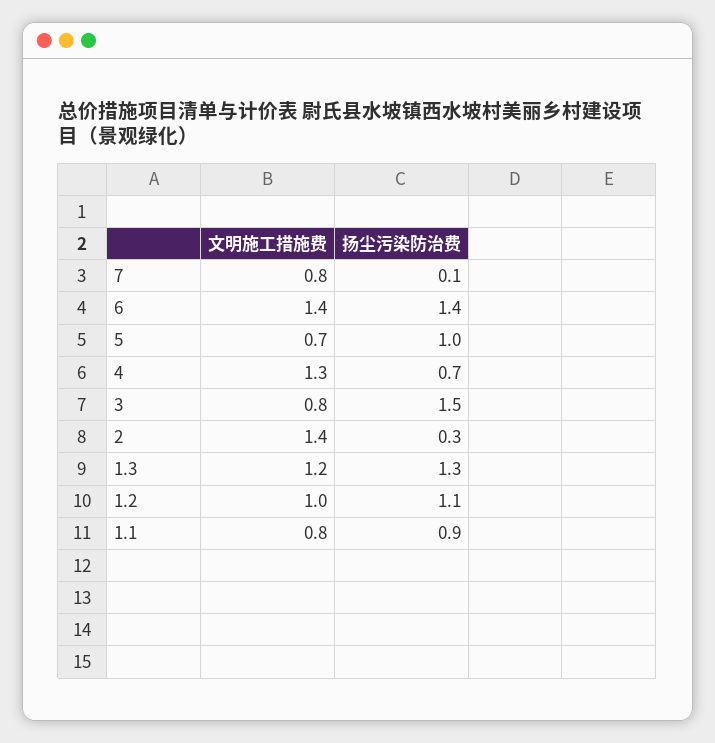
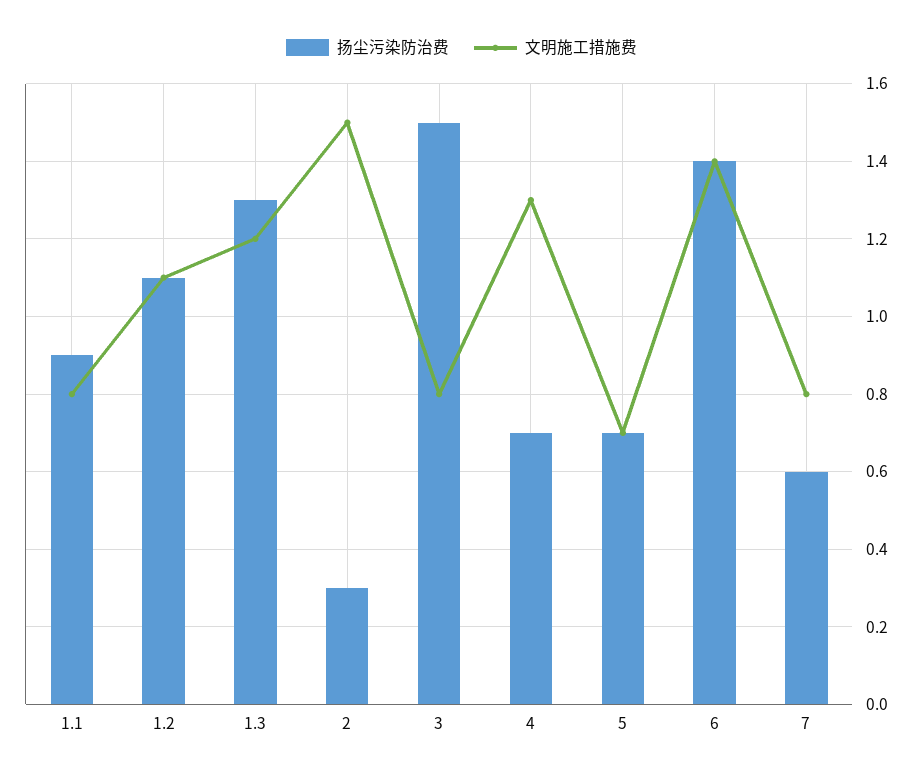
扬尘污染防治费, 7: 0.1 -> 0.6
扬尘污染防治费, 5: 1 -> 0.7
文明施工措施费, 2: 1.4 -> 1.5
文明施工措施费, 1.2: 1 -> 1.1

